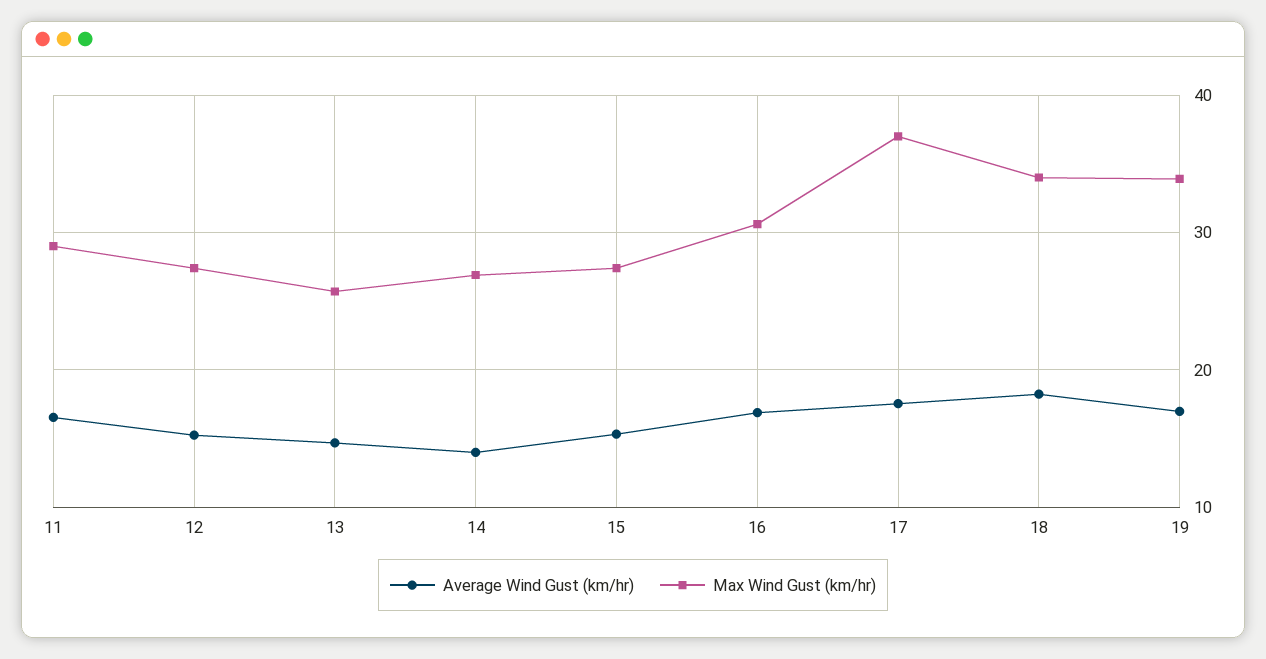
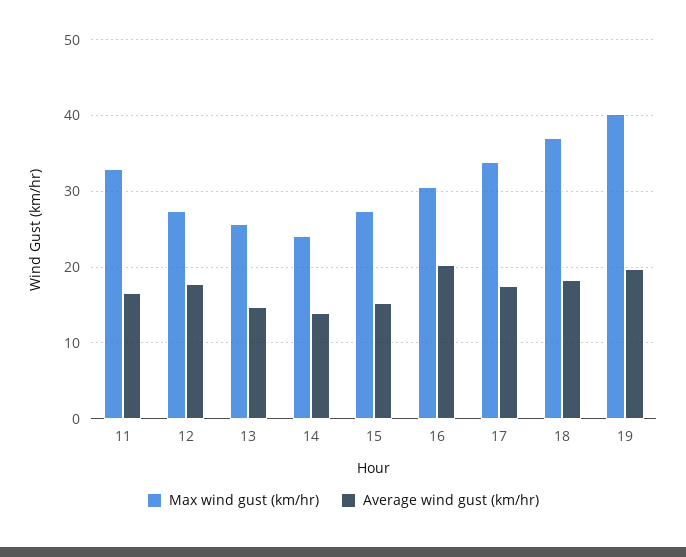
Max Wind Gust (km/hr), 11: 29 -> 33
Average Wind Gust (km/hr), 12: 15 -> 18
Max Wind Gust (km/hr), 14: 27 -> 24
Average Wind Gust (km/hr), 16: 17 -> 20
Max Wind Gust (km/hr), 17: 37 -> 34
Max Wind Gust (km/hr), 18: 34 -> 37
Average Wind Gust (km/hr), 19: 17 -> 20
Max Wind Gust (km/hr), 19: 34 -> 40

